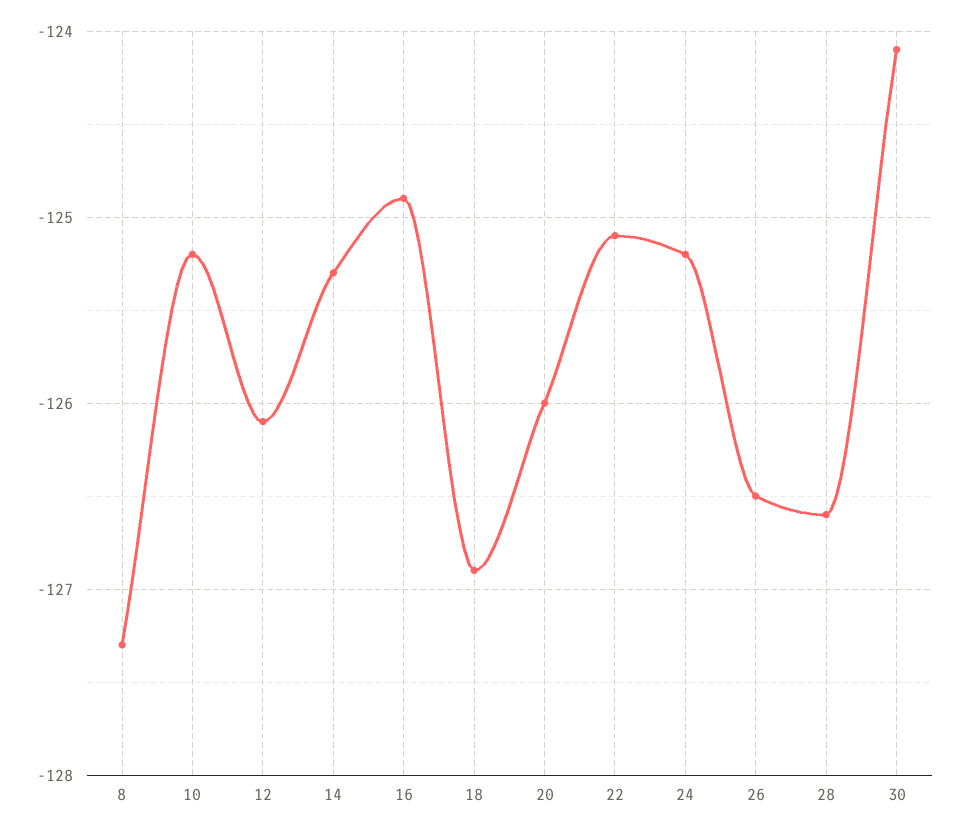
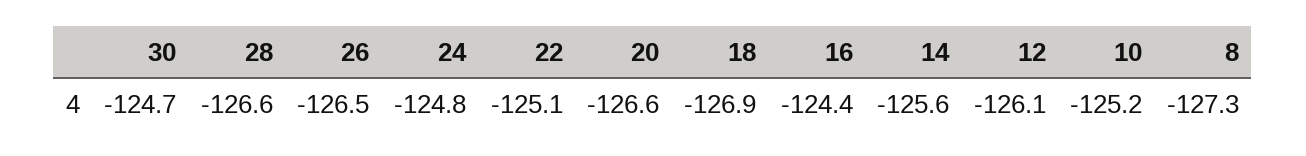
14: -125.3 -> -125.6
16: -124.9 -> -124.4
20: -126 -> -126.6
24: -125.2 -> -124.8
30: -124.1 -> -124.7

